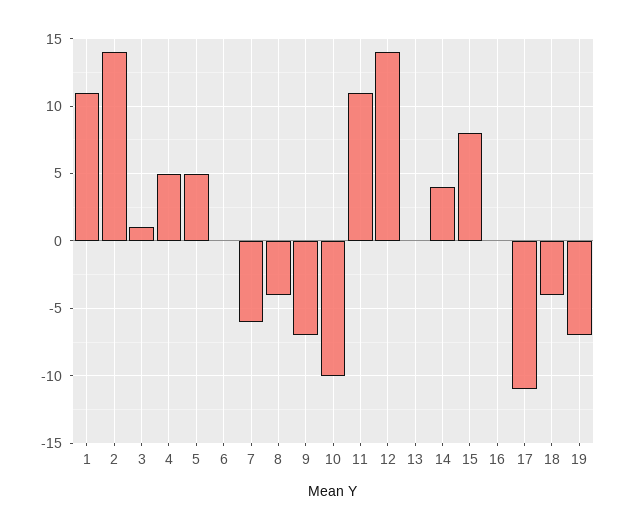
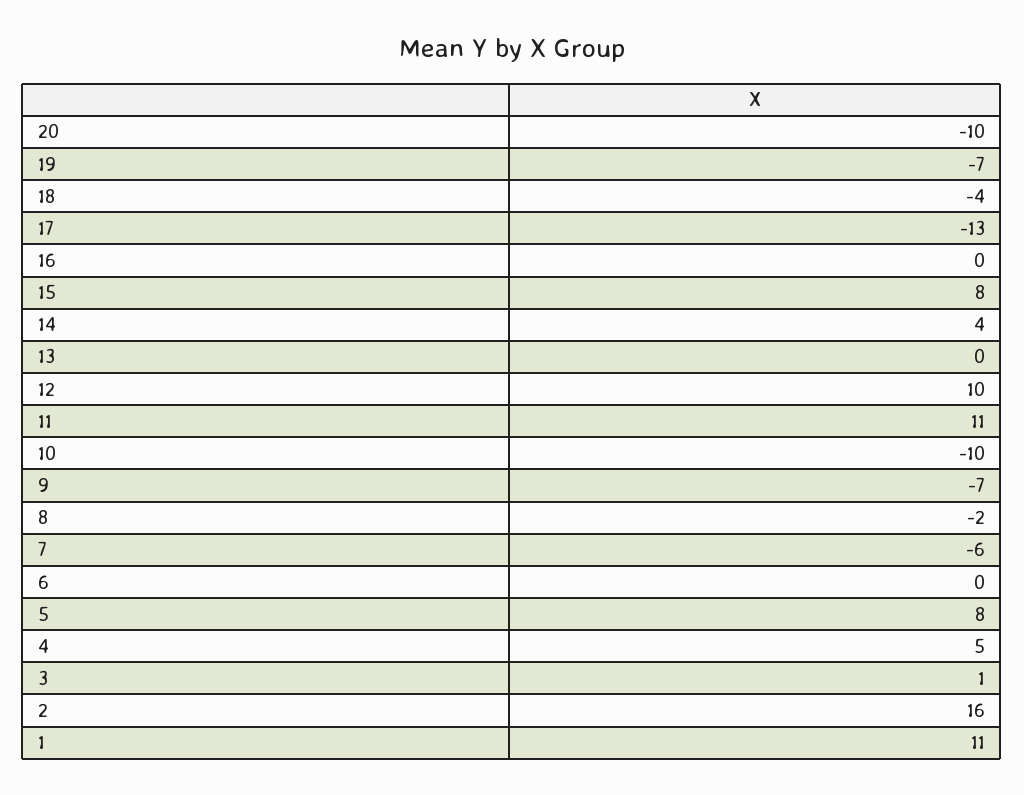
2: 14 -> 16
5: 5 -> 8
8: -4 -> -2
12: 14 -> 10
17: -11 -> -13
20: none -> -10

